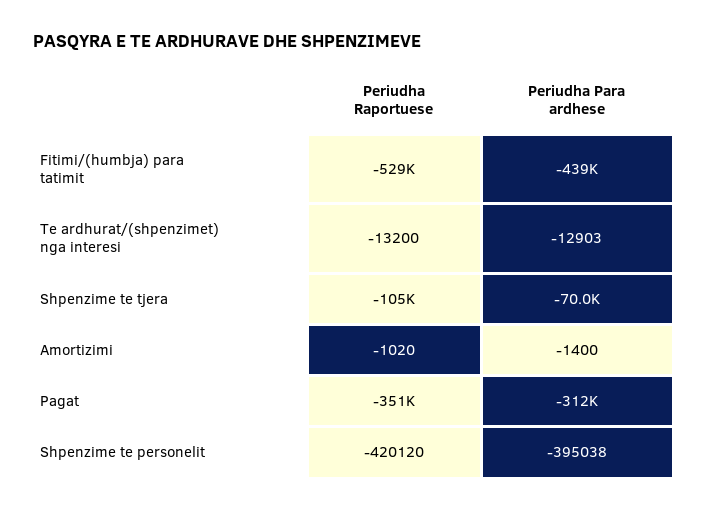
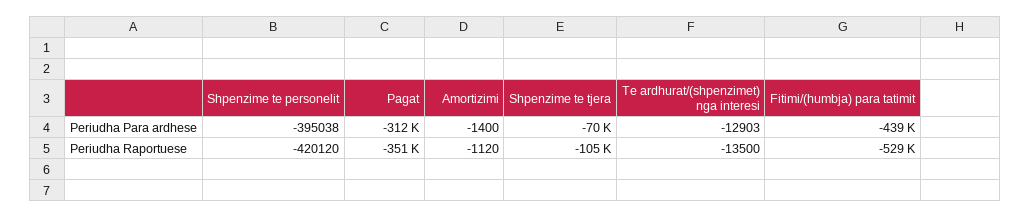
Periudha Raportuese, Te ardhurat/(shpenzimet) nga interesi: -13200 -> -13500
Periudha Raportuese, Amortizimi: -1020 -> -1120

